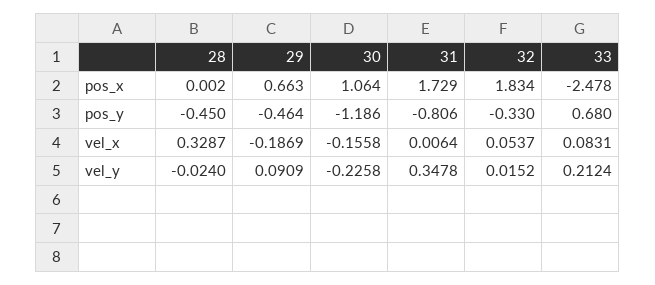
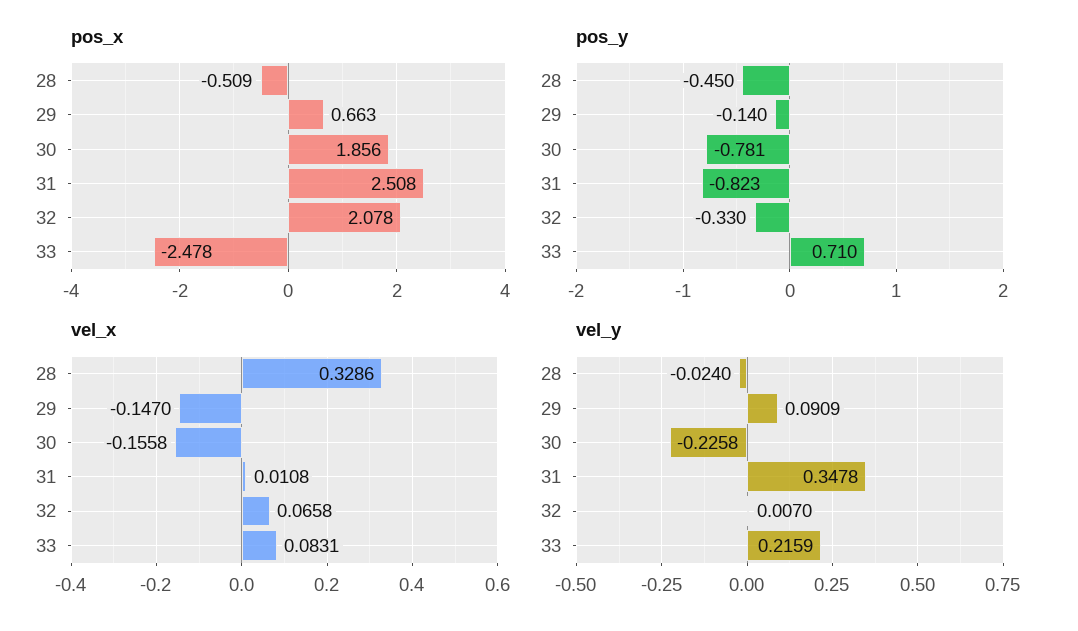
pos_x, 28: 0.002 -> -0.509
pos_x, 30: 1.064 -> 1.856
pos_x, 31: 1.729 -> 2.508
pos_x, 32: 1.834 -> 2.078
pos_y, 29: -0.464 -> -0.14
pos_y, 30: -1.186 -> -0.781
pos_y, 31: -0.806 -> -0.823
pos_y, 33: 0.68 -> 0.71
vel_x, 28: 0.3287 -> 0.3286
vel_x, 29: -0.1869 -> -0.147
vel_x, 31: 0.0064 -> 0.0108
vel_x, 32: 0.0537 -> 0.0658
vel_y, 32: 0.0152 -> 0.007
vel_y, 33: 0.2124 -> 0.2159

